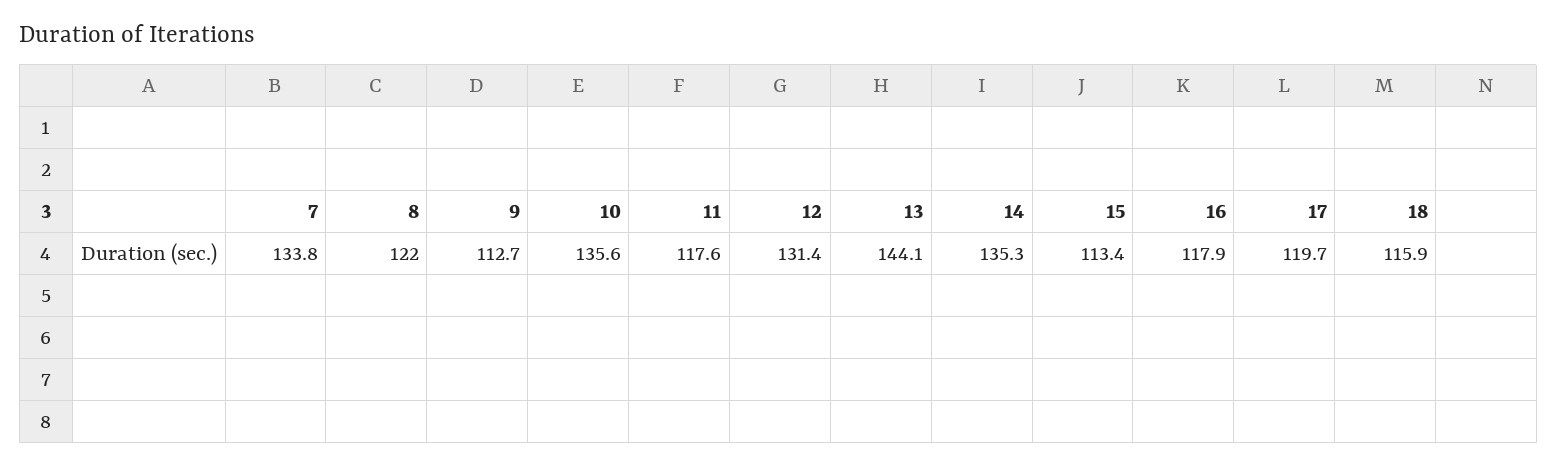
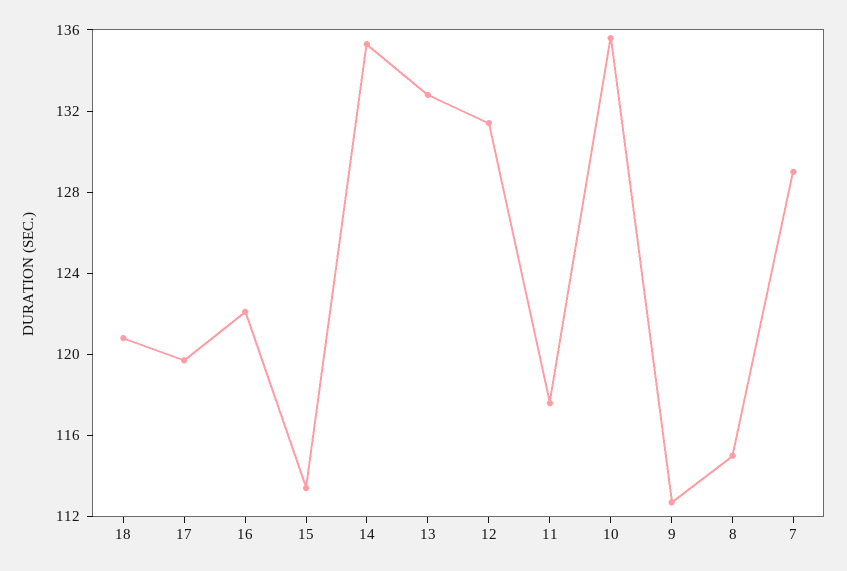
7: 133.8 -> 129
8: 122 -> 115
13: 144.1 -> 133
16: 117.9 -> 122
18: 115.9 -> 121

